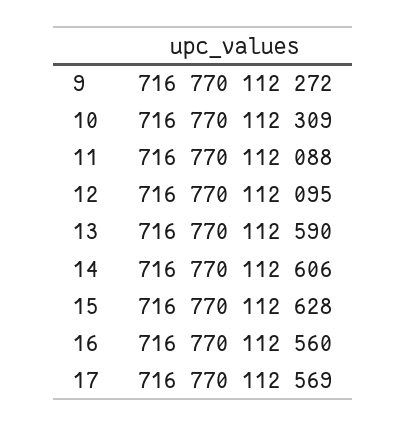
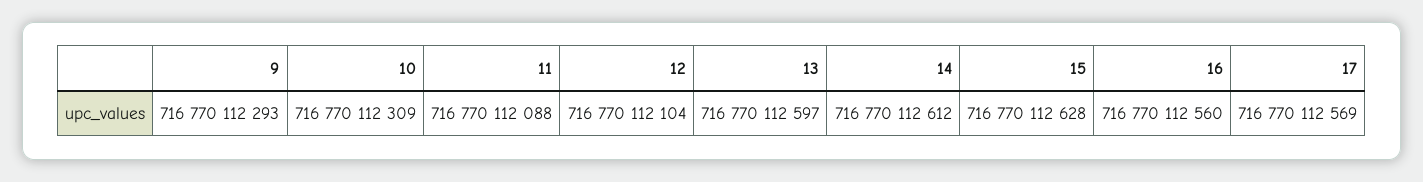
9: 716770112272 -> 716770112293
12: 716770112095 -> 716770112104
13: 716770112590 -> 716770112597
14: 716770112606 -> 716770112612

